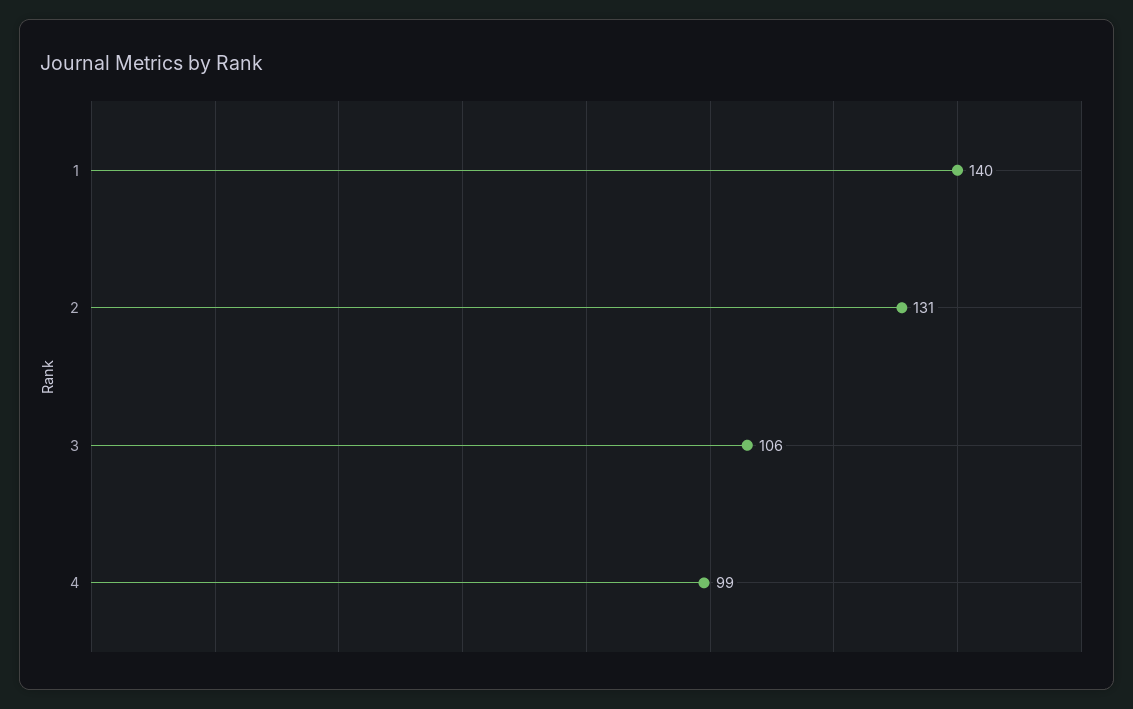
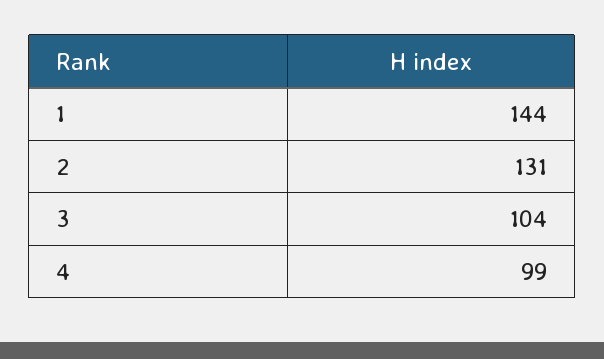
1: 140 -> 144
3: 106 -> 104

